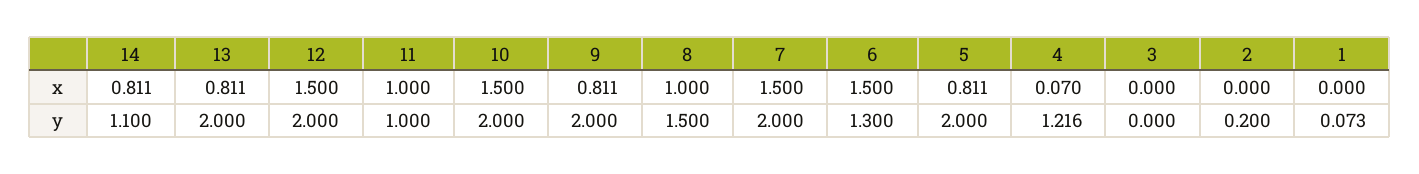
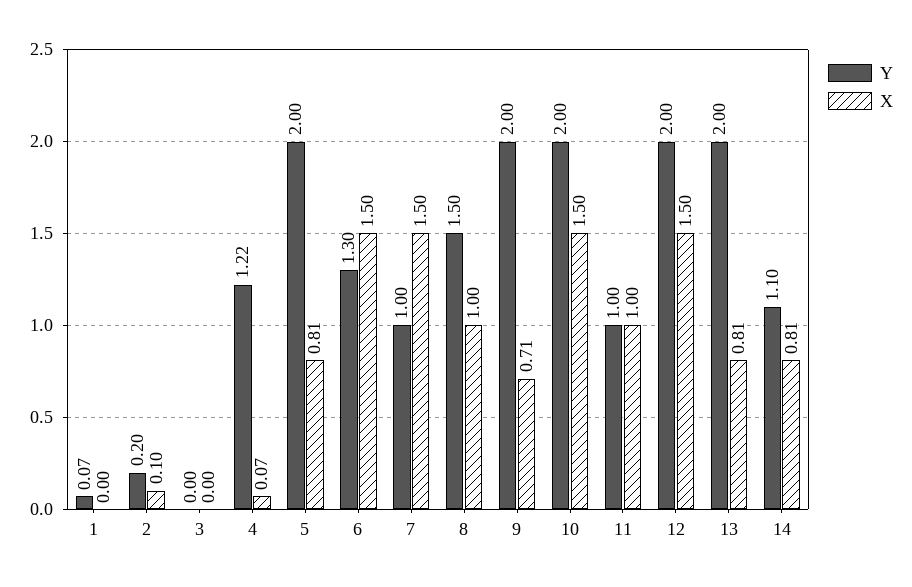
x, 9: 0.811 -> 0.71
x, 2: 0 -> 0.1
y, 7: 2 -> 1

